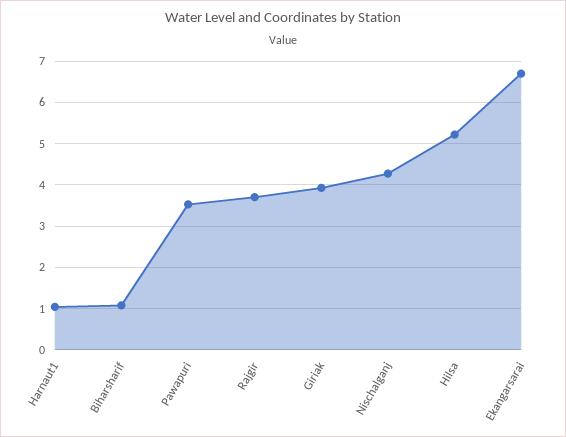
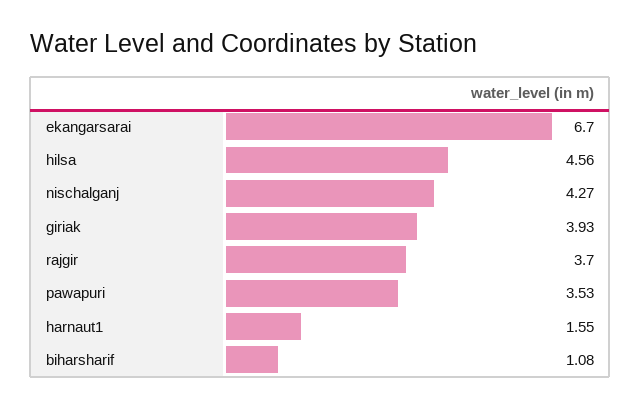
Harnaut1: 1 -> 1.55
Hilsa: 5.2 -> 4.56

